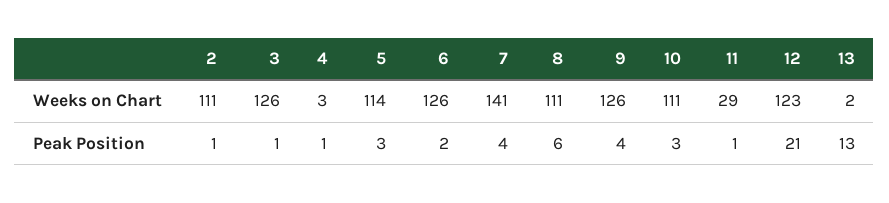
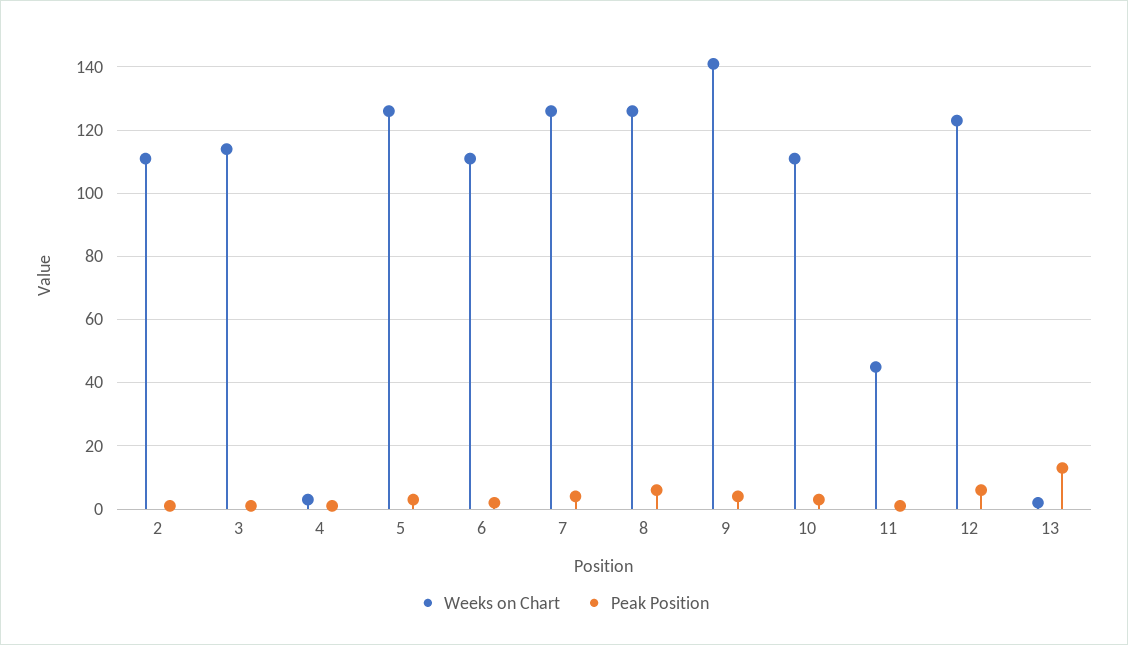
Weeks on Chart, 3: 126 -> 115
Weeks on Chart, 5: 114 -> 125
Weeks on Chart, 6: 126 -> 110
Weeks on Chart, 7: 141 -> 125
Weeks on Chart, 8: 111 -> 125
Weeks on Chart, 9: 126 -> 140
Weeks on Chart, 11: 29 -> 45
Peak Position, 12: 21 -> 5

